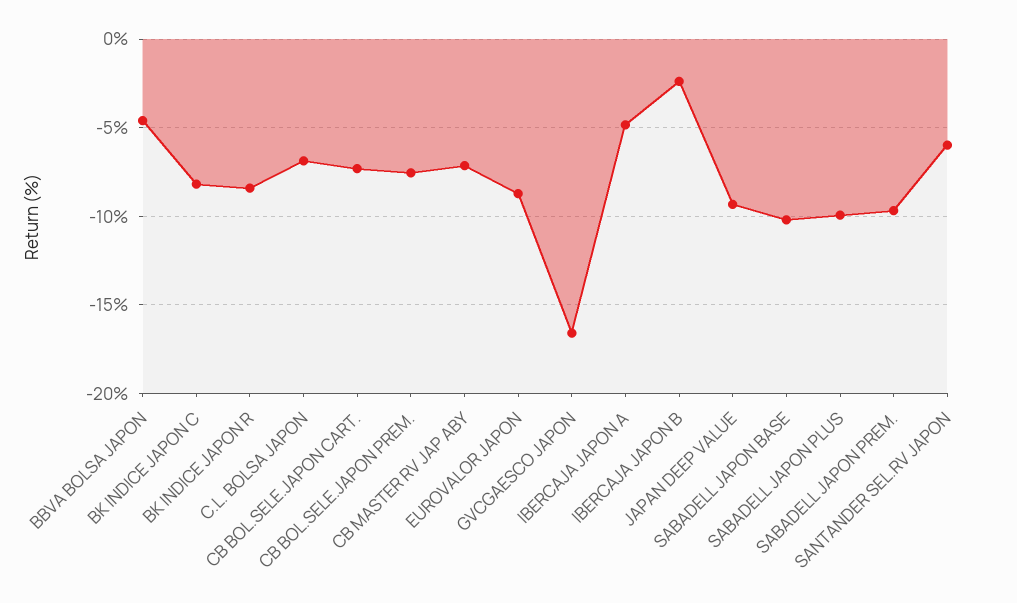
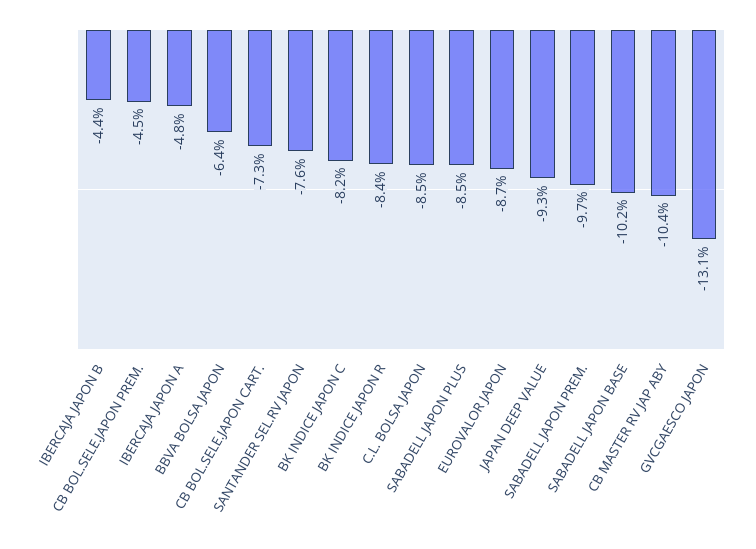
BBVA BOLSA JAPON: -4.5 -> -6.4
C.L. BOLSA JAPON: -7 -> -8.5
CB BOL.SELE.JAPON PREM.: -7.5 -> -4.5
CB MASTER RV JAP ABY: -7 -> -10.4
GVCGAESCO JAPON: -16.5 -> -13.1
IBERCAJA JAPON B: -2.5 -> -4.4
SABADELL JAPON PLUS: -10 -> -8.5
SANTANDER SEL.RV JAPON: -6 -> -7.6

